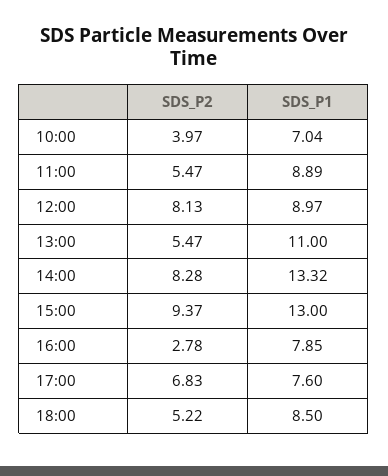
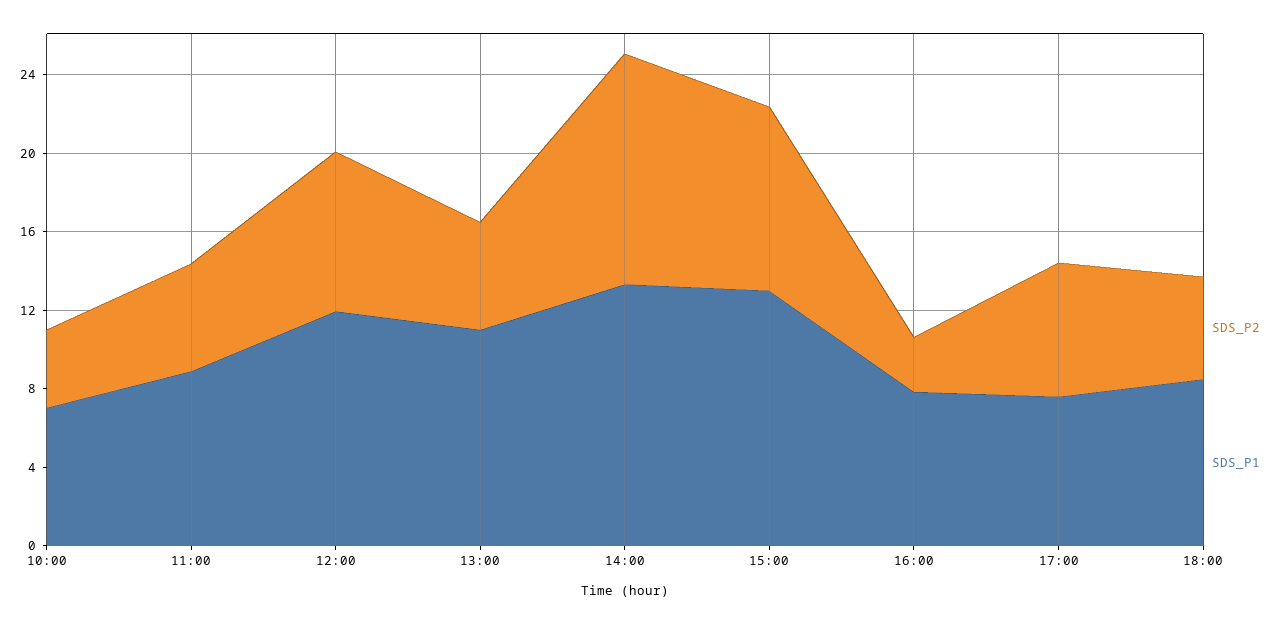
SDS_P1, 12:00: 8.97 -> 12
SDS_P2, 14:00: 8.28 -> 12

